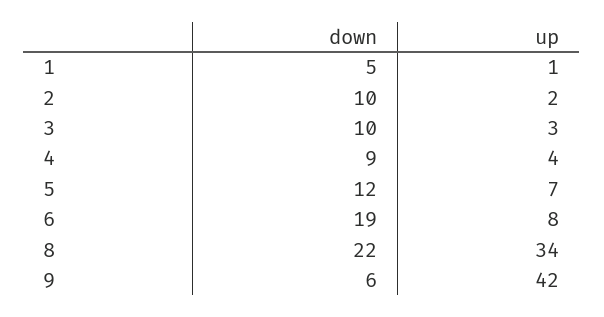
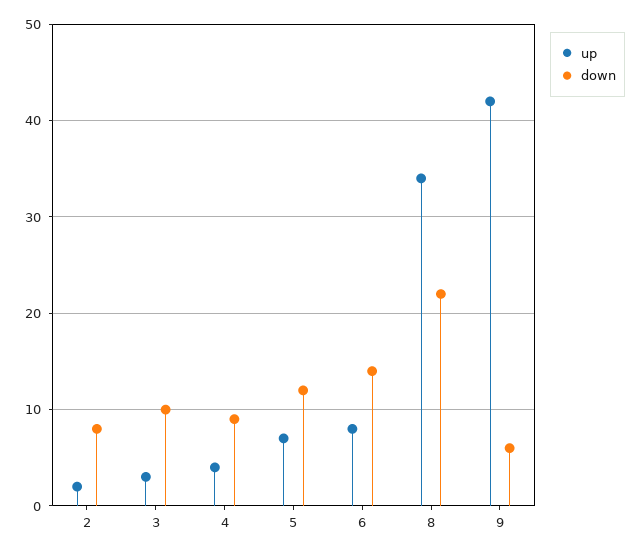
down, 1: 5 -> none
up, 1: 1 -> none
down, 2: 10 -> 8
down, 6: 19 -> 14

